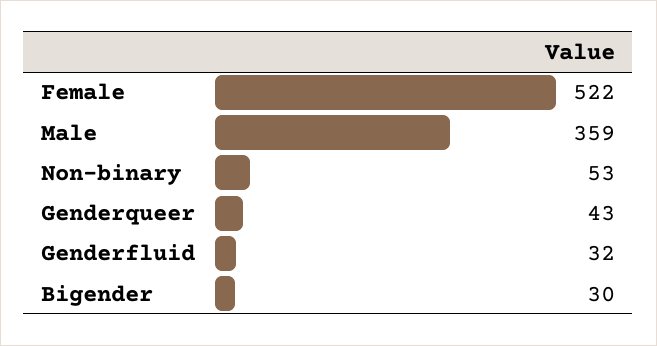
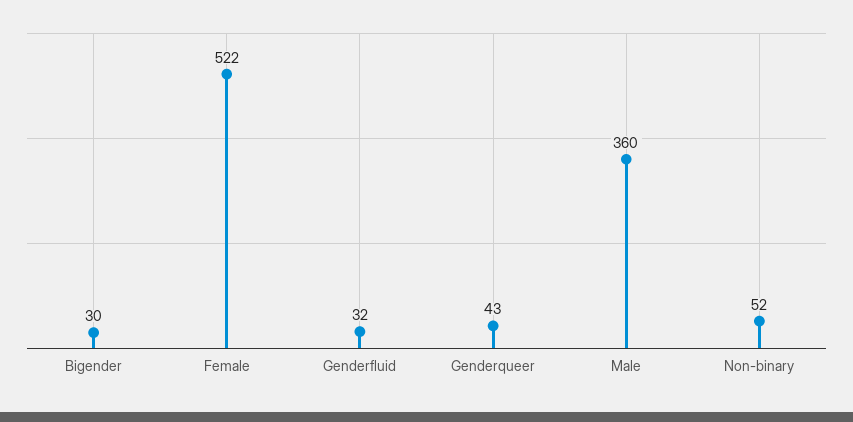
Male: 359 -> 360
Non-binary: 53 -> 52

